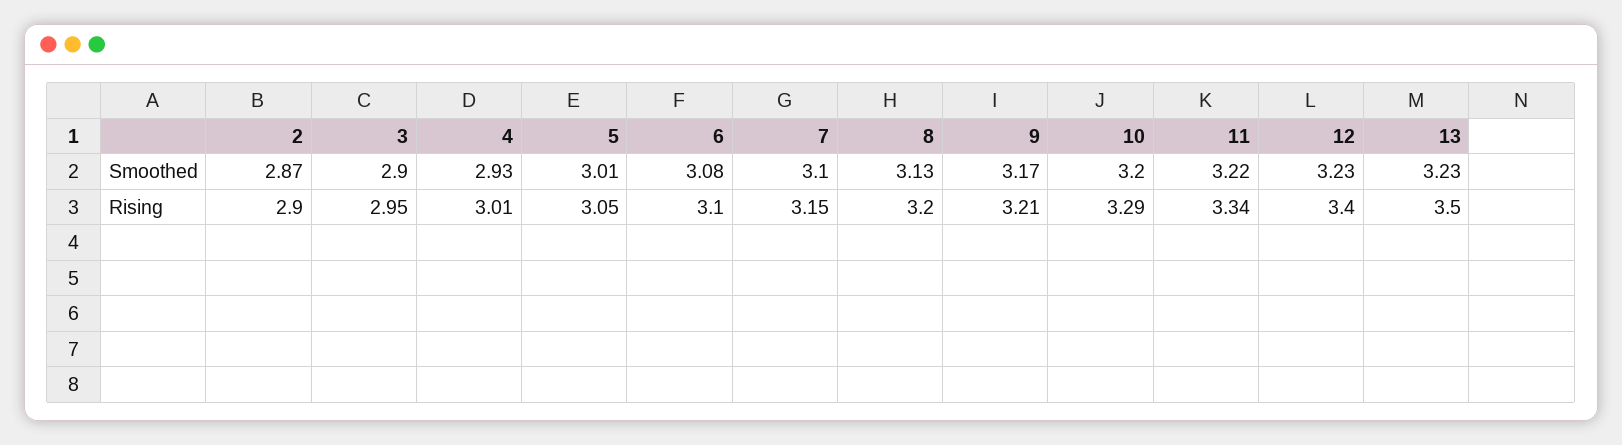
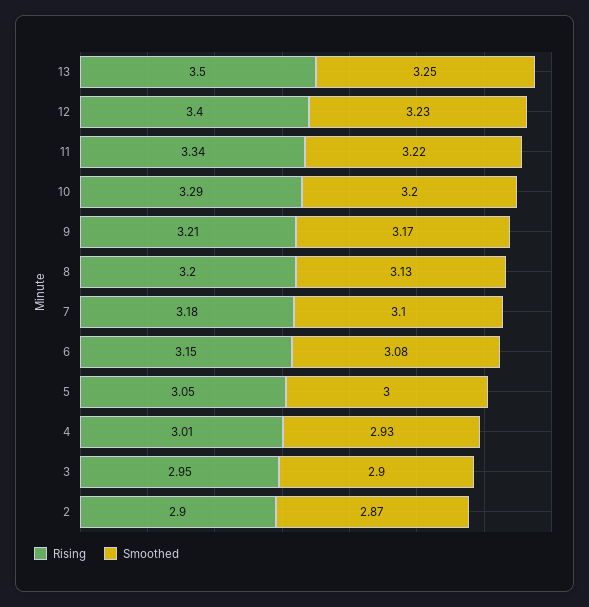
Smoothed, 5: 3.01 -> 3
Smoothed, 13: 3.23 -> 3.25
Rising, 6: 3.1 -> 3.15
Rising, 7: 3.15 -> 3.18

